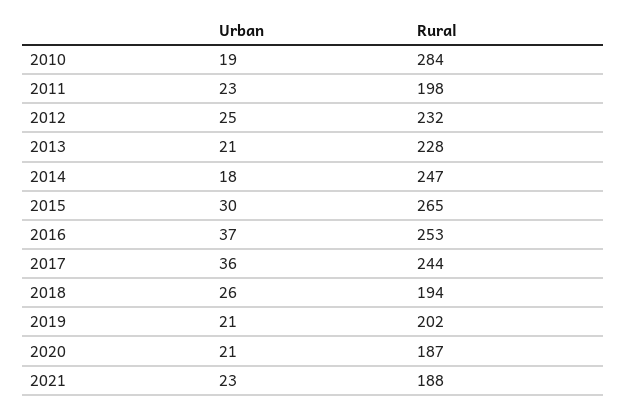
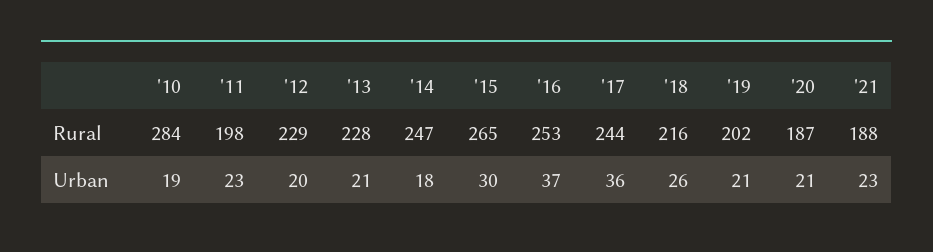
Urban, 2012: 25 -> 20
Rural, 2012: 232 -> 229
Rural, 2018: 194 -> 216

